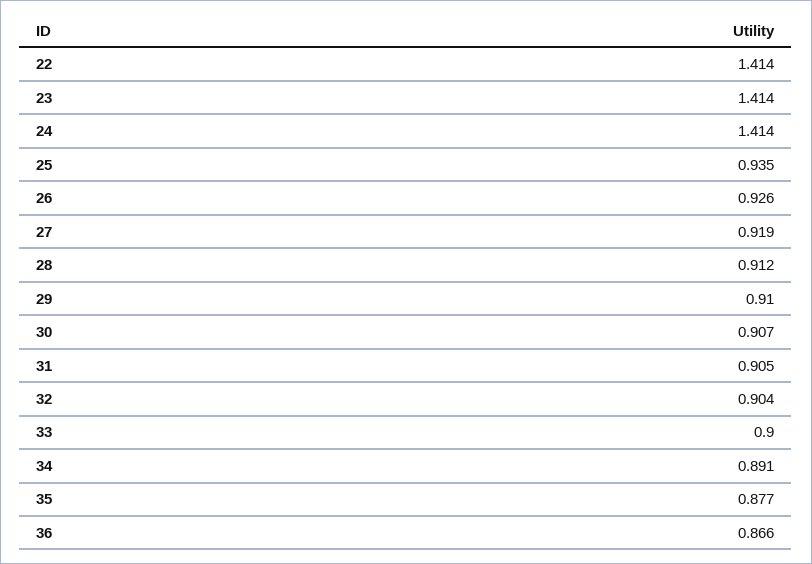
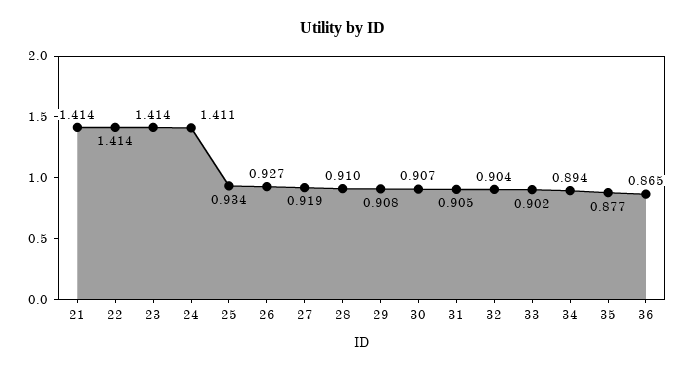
24: 1.414 -> 1.411
25: 0.935 -> 0.934
26: 0.926 -> 0.927
28: 0.912 -> 0.91
29: 0.91 -> 0.908
33: 0.9 -> 0.902
34: 0.891 -> 0.894
36: 0.866 -> 0.865
21: none -> 1.414

